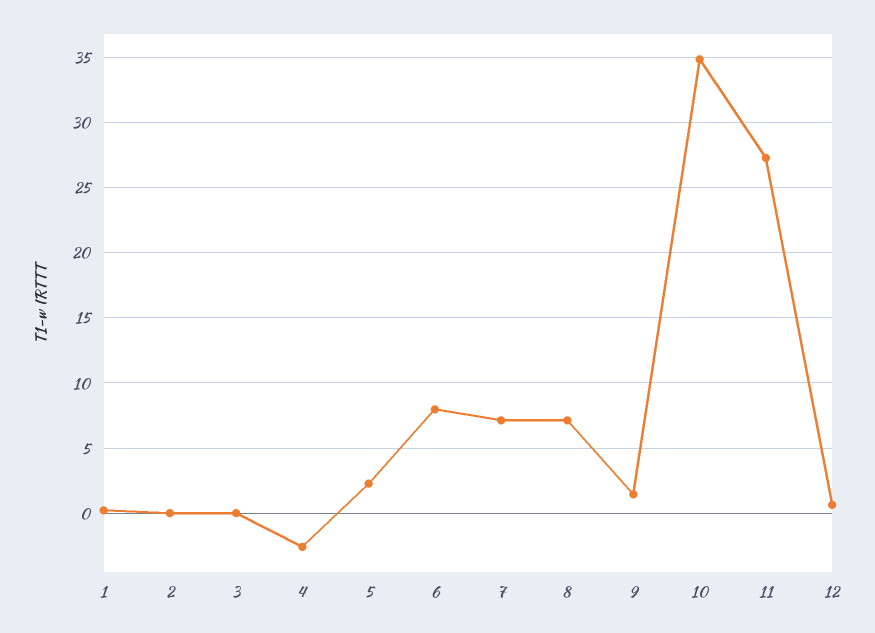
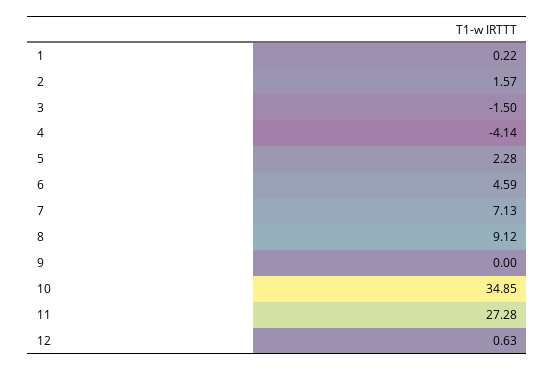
2: 0 -> 1.57
3: 0 -> -1.5
4: -2.5 -> -4.14
6: 8 -> 4.59
8: 7 -> 9.12
9: 1.5 -> 0

